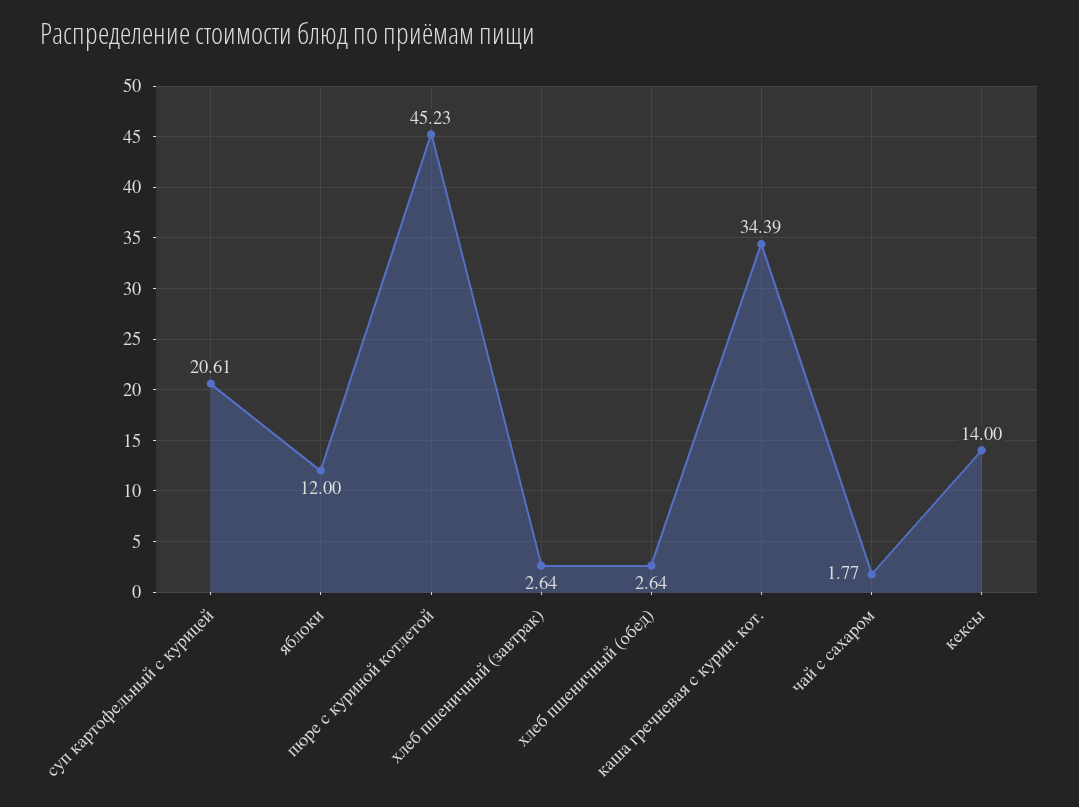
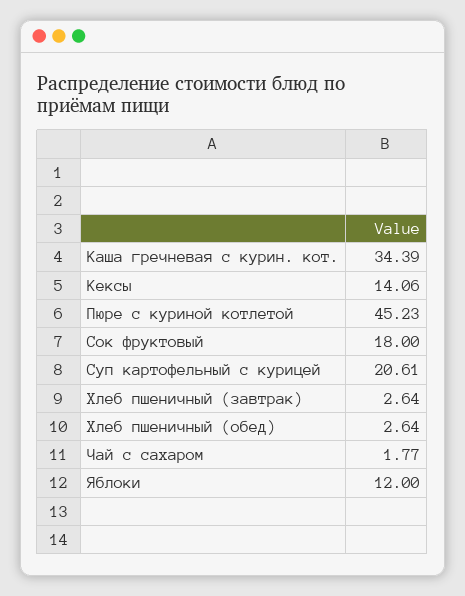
кексы: 14 -> 14.06
Сок фруктовый: none -> 18

